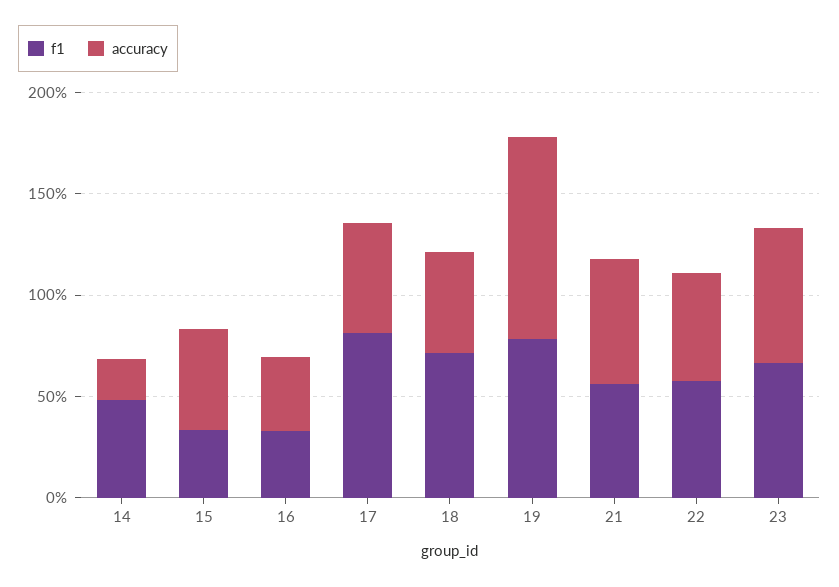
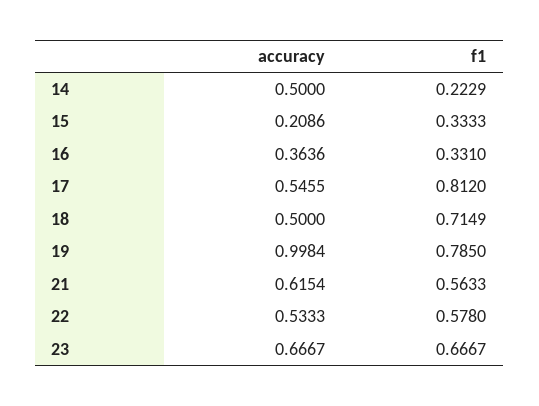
f1, 14: 0.5 -> 0.2229
accuracy, 14: 0.2 -> 0.5
accuracy, 15: 0.5 -> 0.2086

